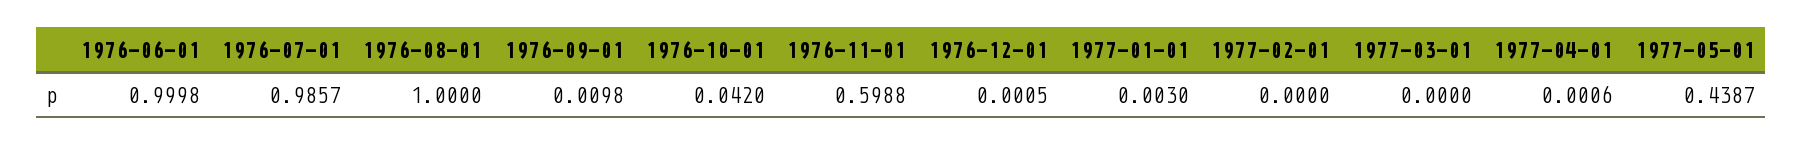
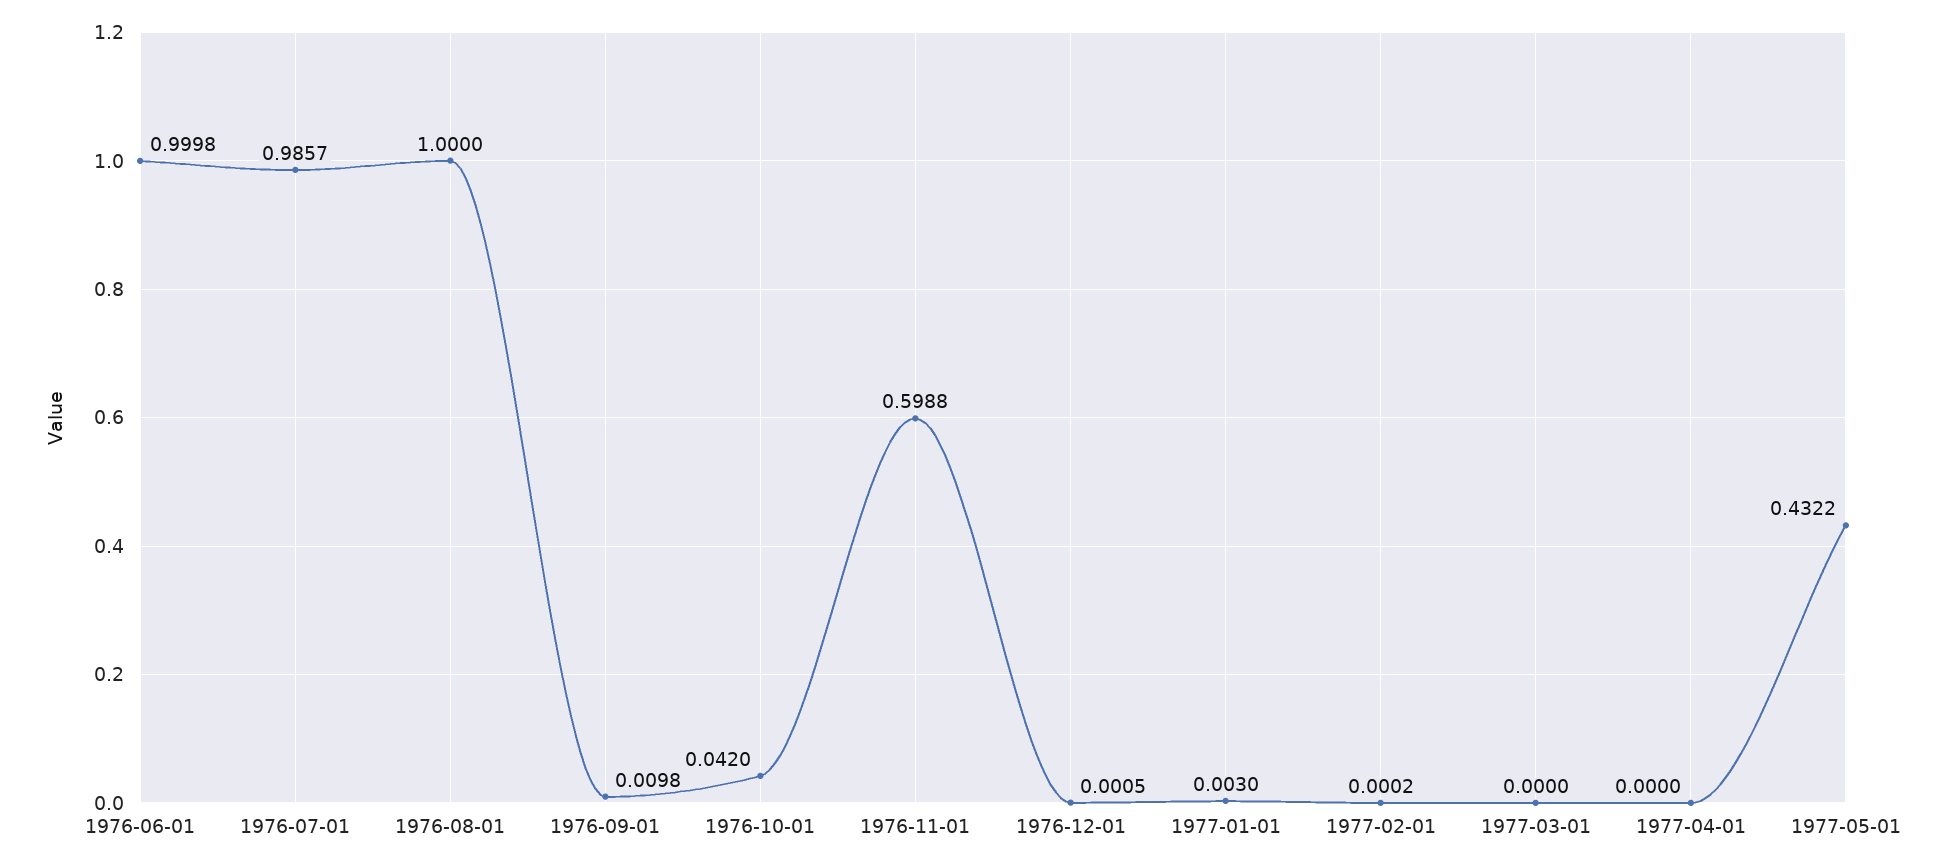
1977-02-01: 0 -> 0.0002
1977-04-01: 0.0006 -> 0
1977-05-01: 0.4387 -> 0.4322

